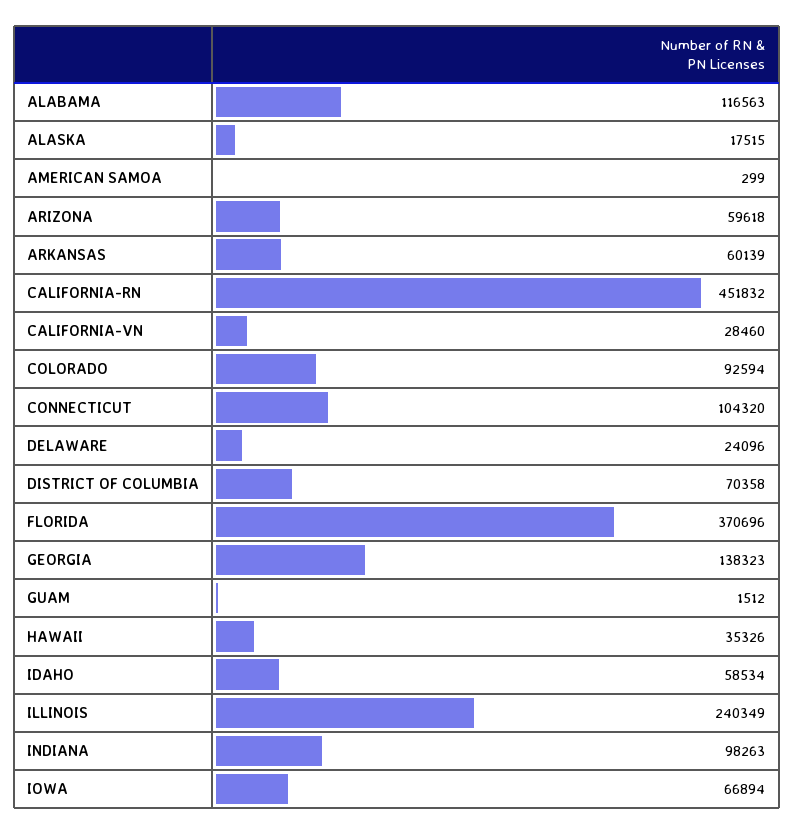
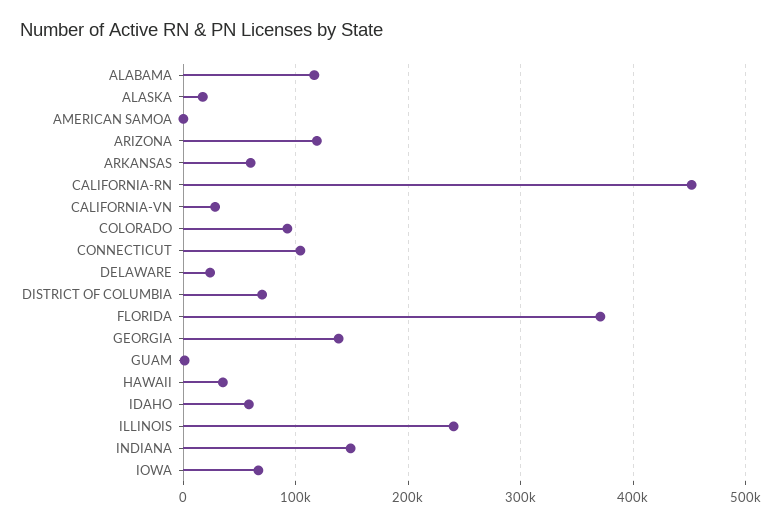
ARIZONA: 59618 -> 120000
INDIANA: 98263 -> 150000

